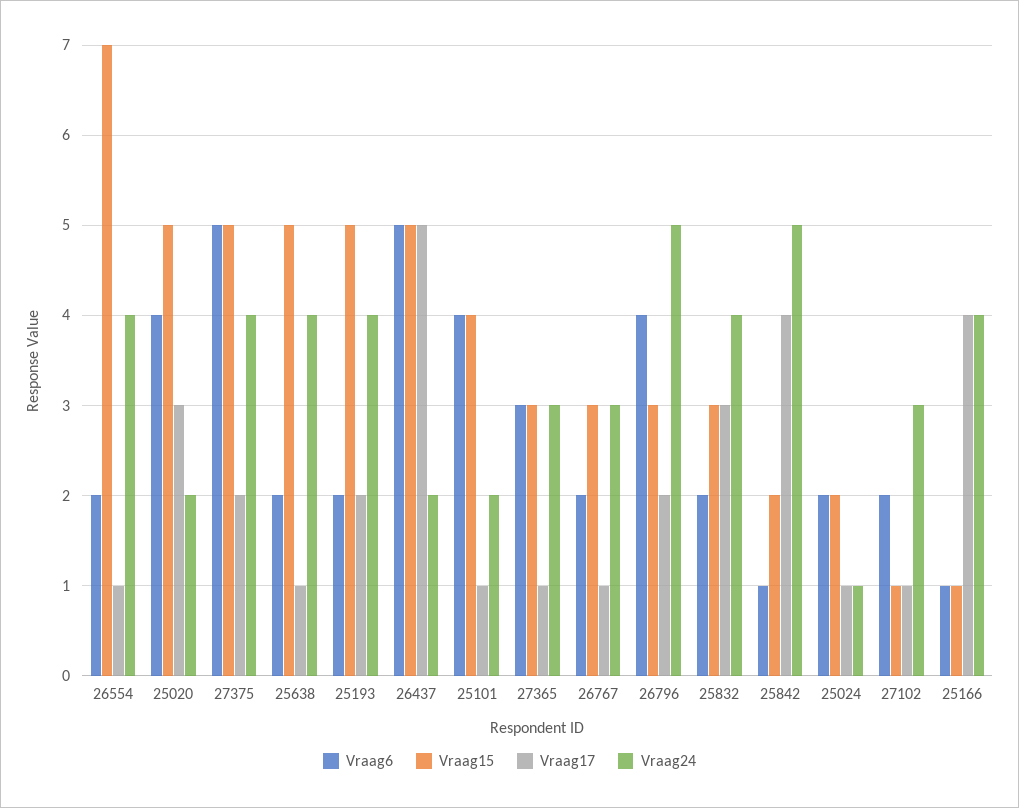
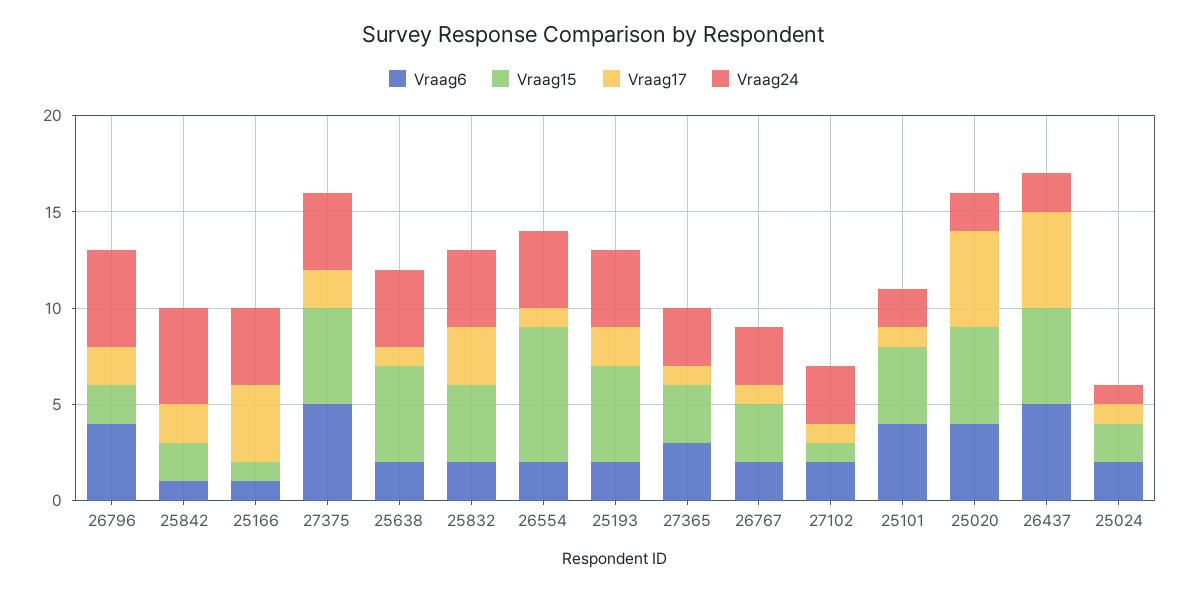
Vraag17, 25020: 3 -> 5
Vraag15, 26796: 3 -> 2
Vraag15, 25832: 3 -> 4
Vraag17, 25842: 4 -> 2

